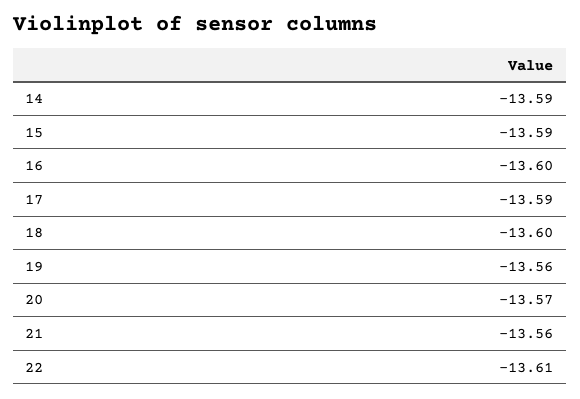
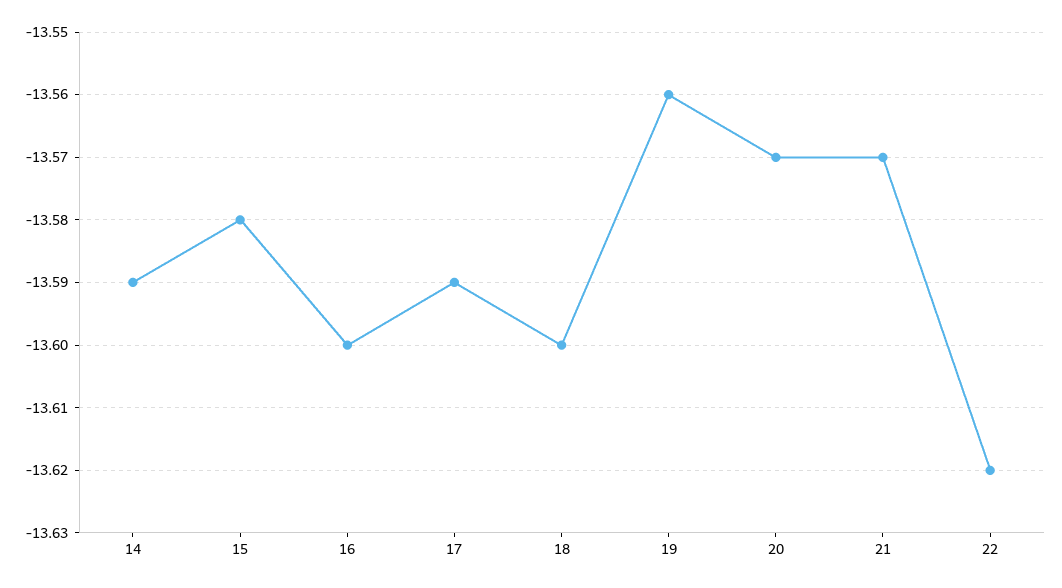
15: -13.59 -> -13.58
21: -13.56 -> -13.57
22: -13.61 -> -13.62

